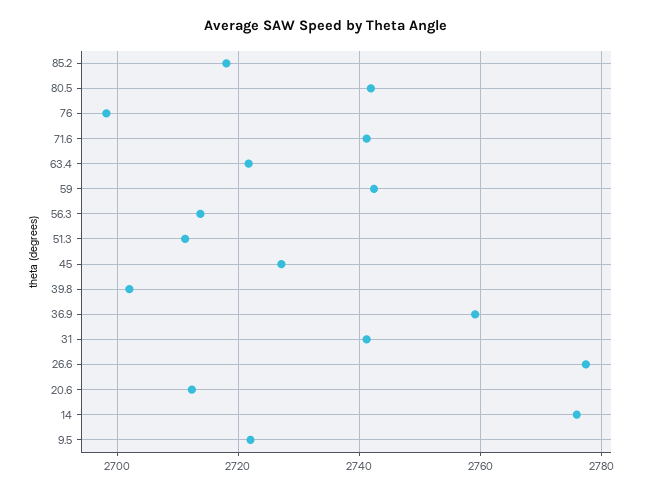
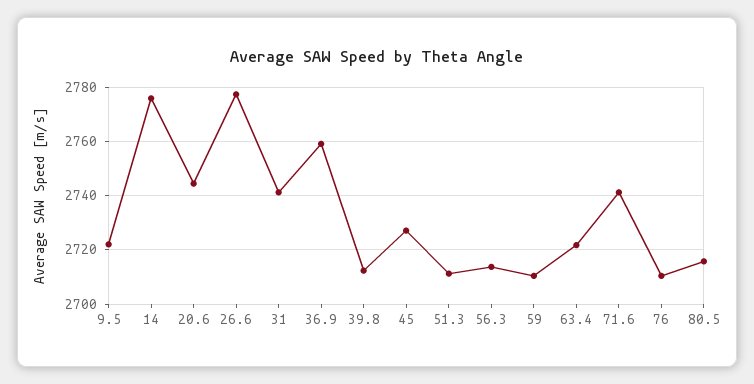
85.2: 2718 -> none
80.5: 2742 -> 2715
76: 2698 -> 2710
59: 2742 -> 2710
39.8: 2702 -> 2712.5
20.6: 2712 -> 2745

